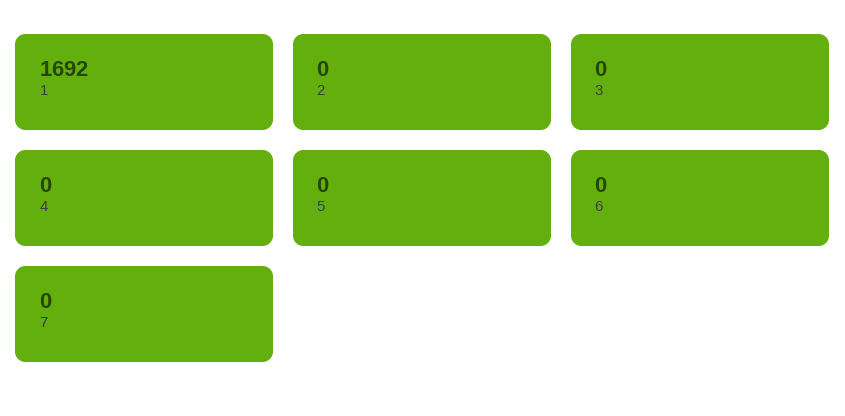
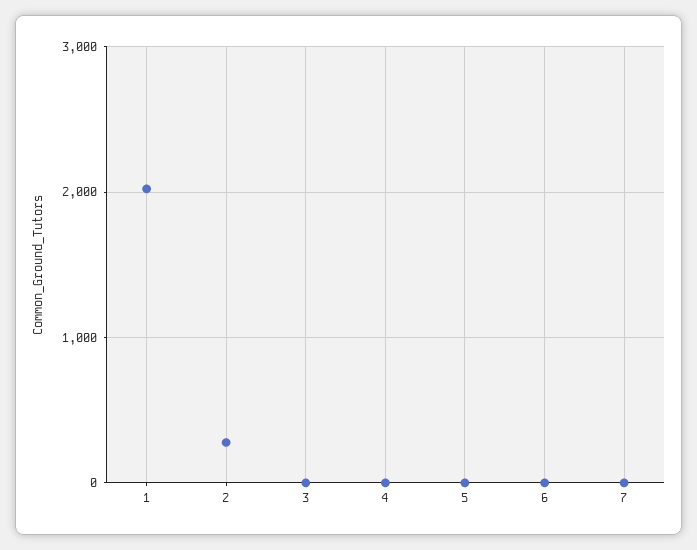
1: 1692 -> 2000
2: 0 -> 300

